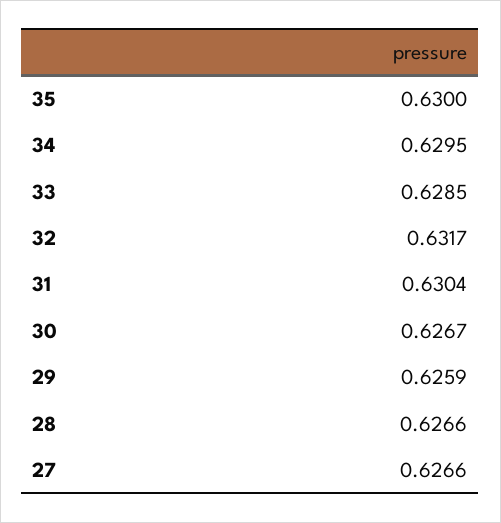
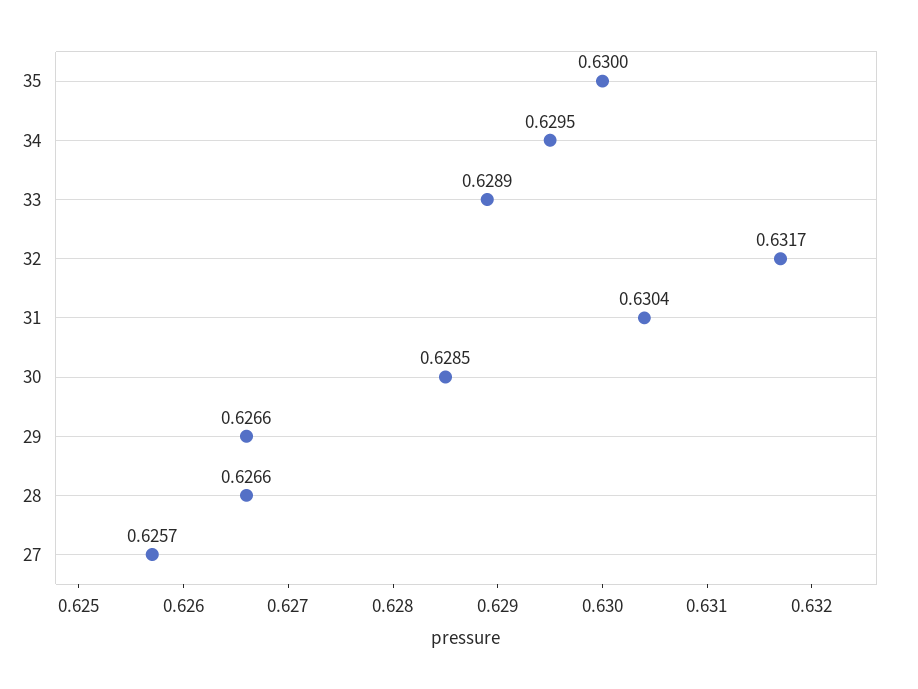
33: 0.6285 -> 0.6289
30: 0.6267 -> 0.6285
29: 0.6259 -> 0.6266
27: 0.6266 -> 0.6257

